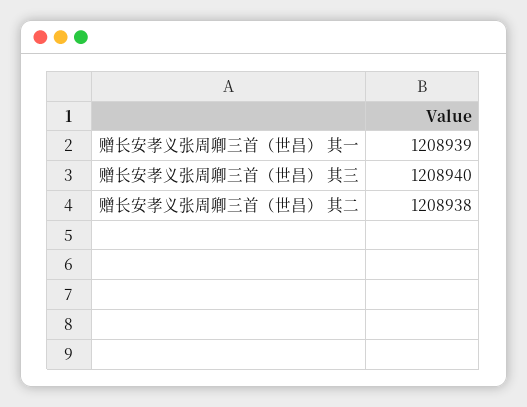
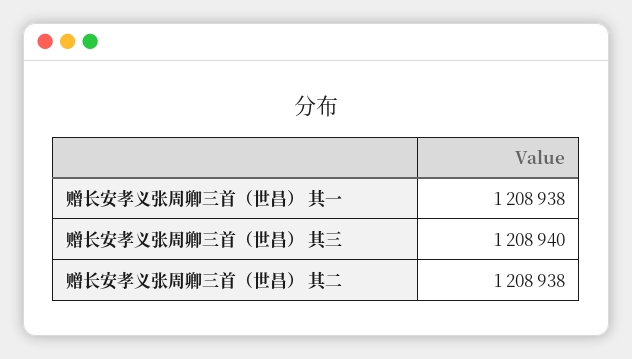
赠长安孝义张周卿三首（世昌） 其一: 1208939 -> 1208938

